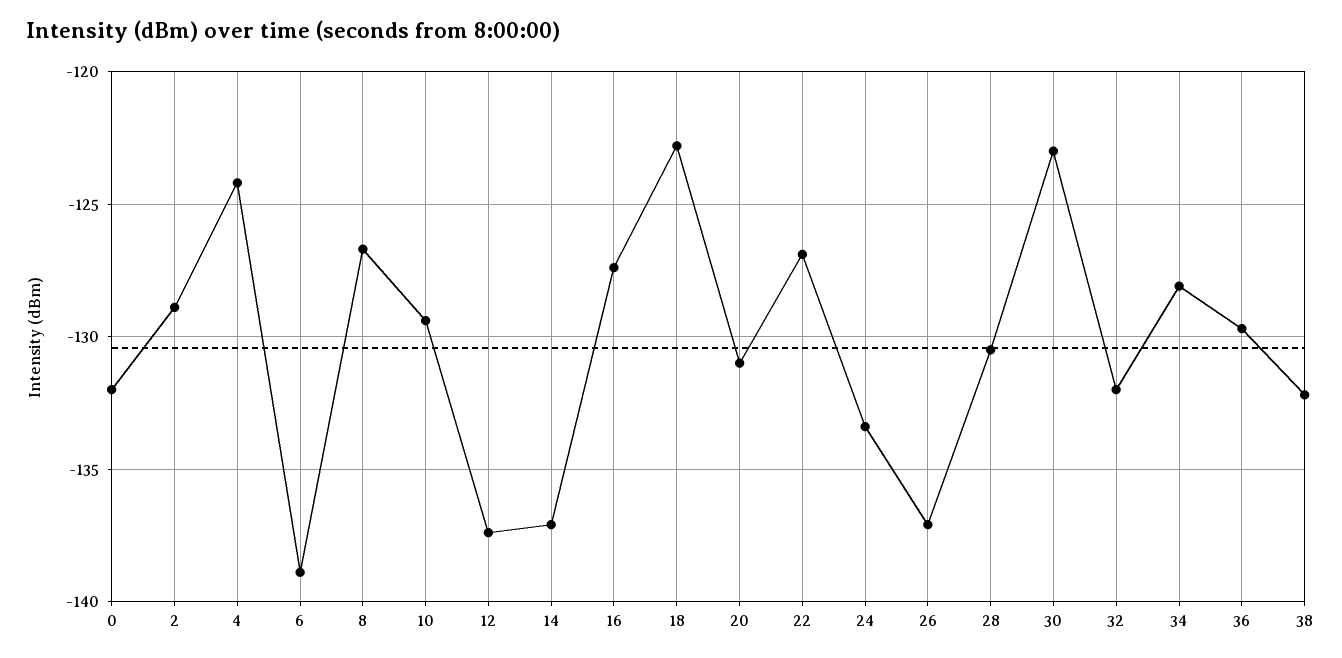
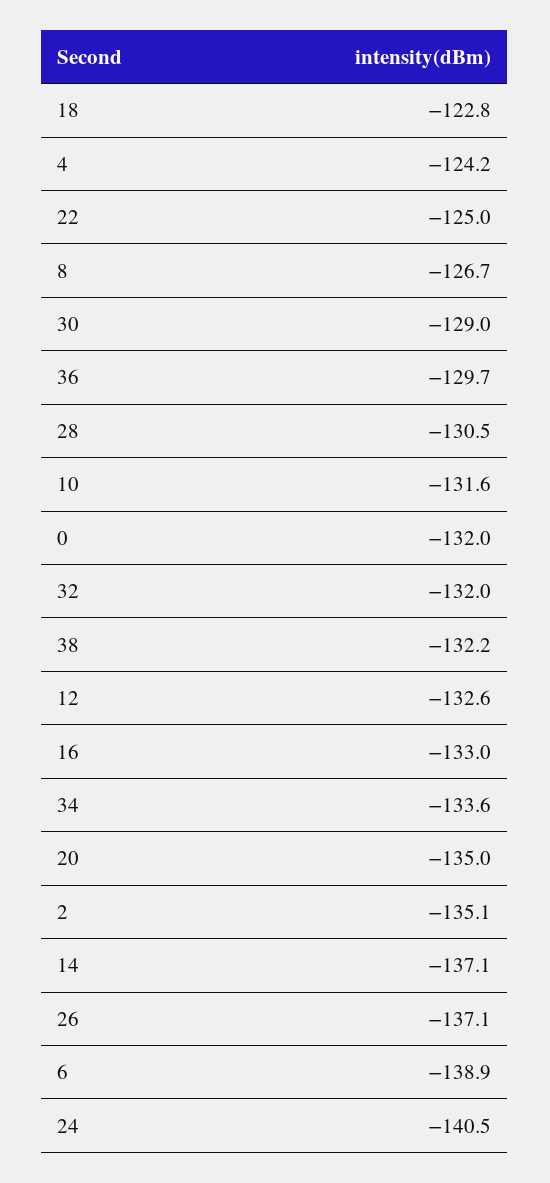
2: -129 -> -135.1
10: -129.5 -> -131.6
12: -137.5 -> -132.6
16: -127.5 -> -133
20: -131 -> -135
22: -127 -> -125
24: -133.5 -> -140.5
30: -123 -> -129
34: -128 -> -133.6

